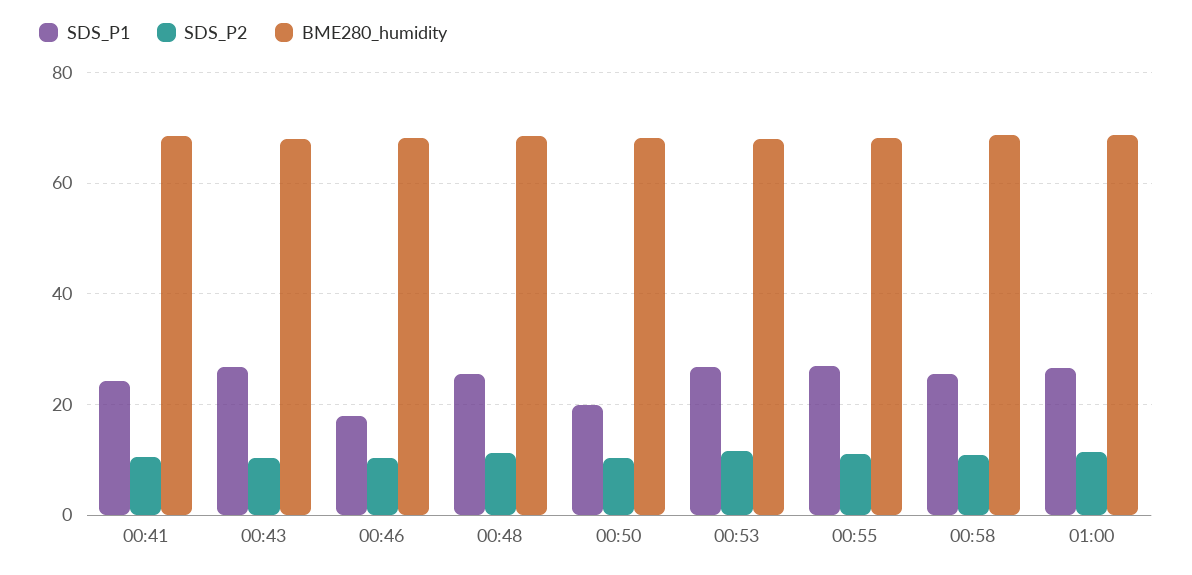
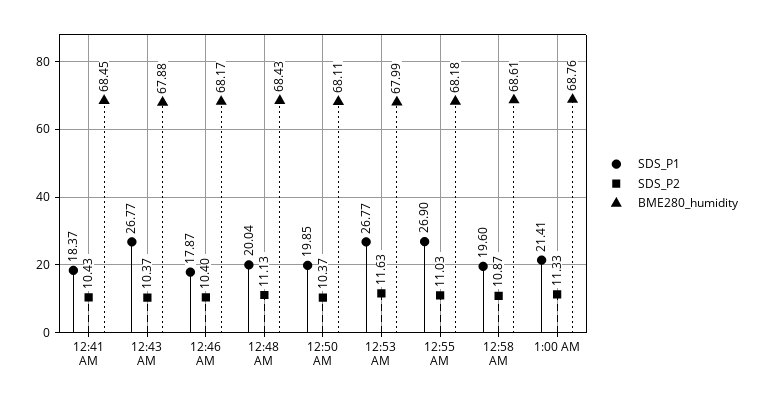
SDS_P1, 00:41: 24 -> 18.37
SDS_P1, 00:48: 26 -> 20.04
SDS_P1, 00:58: 26 -> 19.6
SDS_P1, 01:00: 26 -> 21.41

